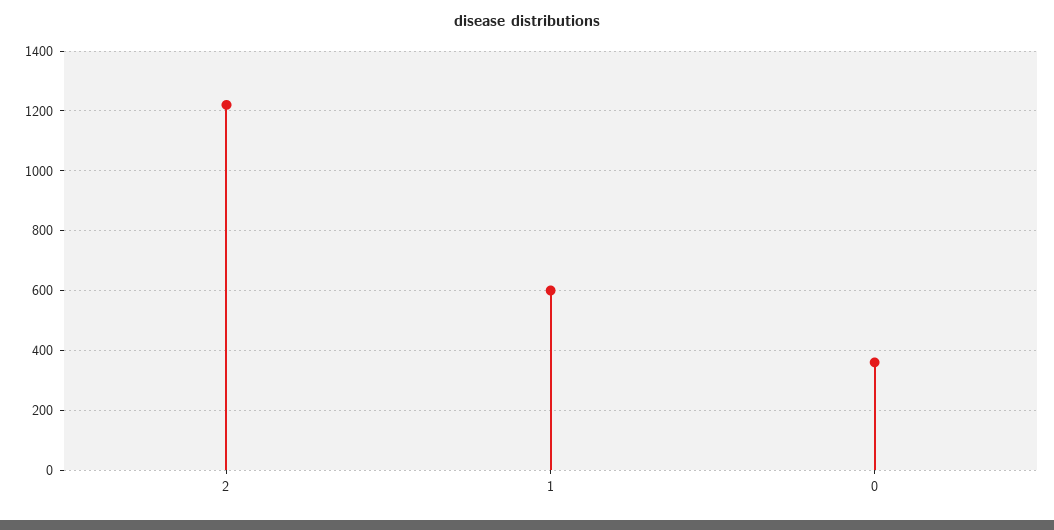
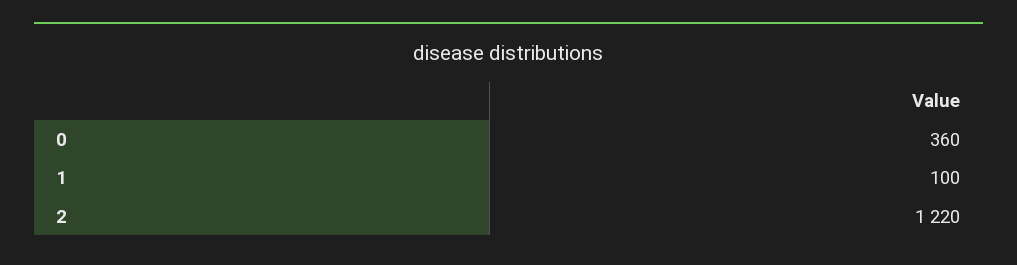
1: 600 -> 100

